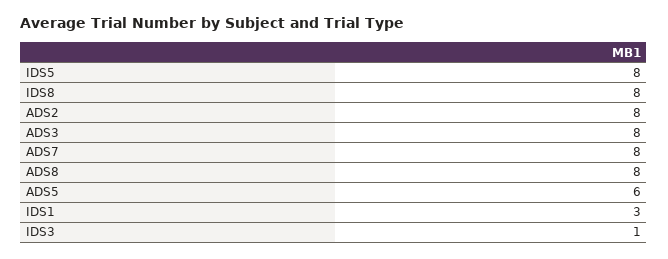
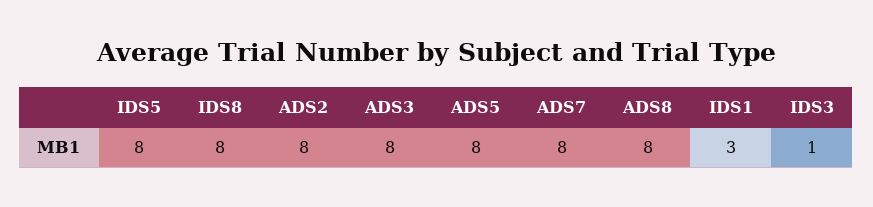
ADS5: 6 -> 8

